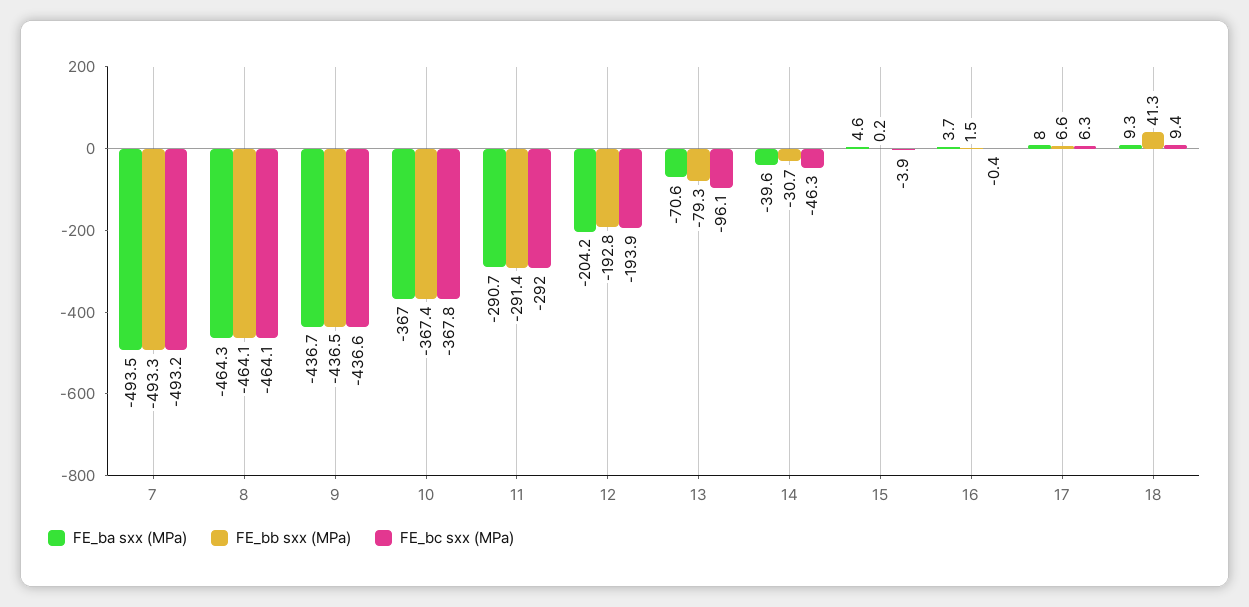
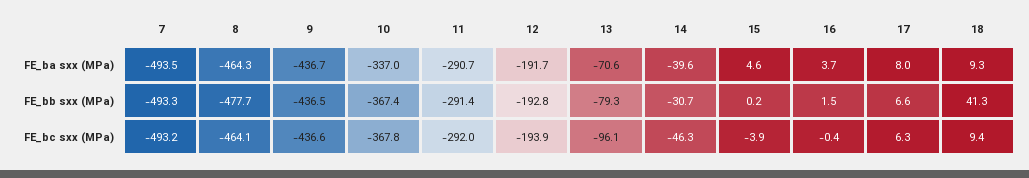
FE_bb sxx (MPa), 8: -464.1 -> -477.7
FE_ba sxx (MPa), 10: -367 -> -337
FE_ba sxx (MPa), 12: -204.2 -> -191.7

